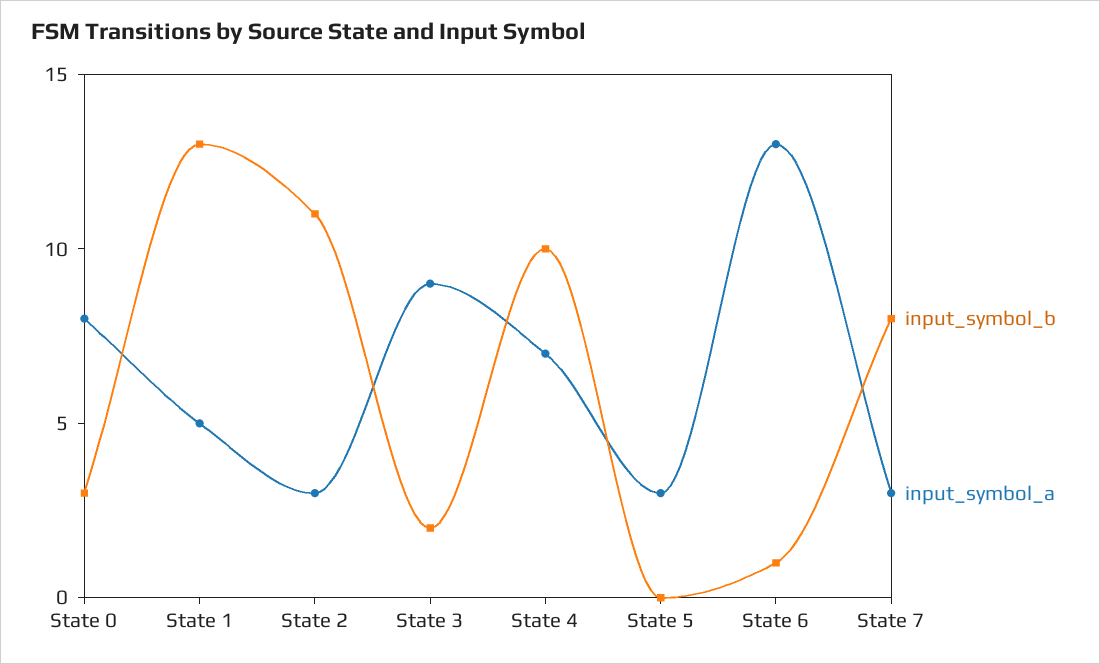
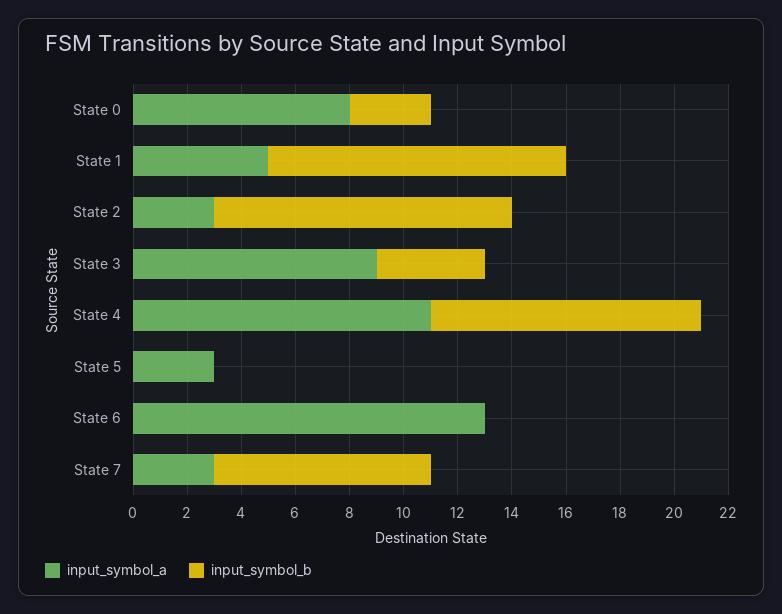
input_symbol_b, State 1: 13 -> 11
input_symbol_b, State 3: 2 -> 4
input_symbol_a, State 4: 7 -> 11
input_symbol_b, State 6: 1 -> 0

